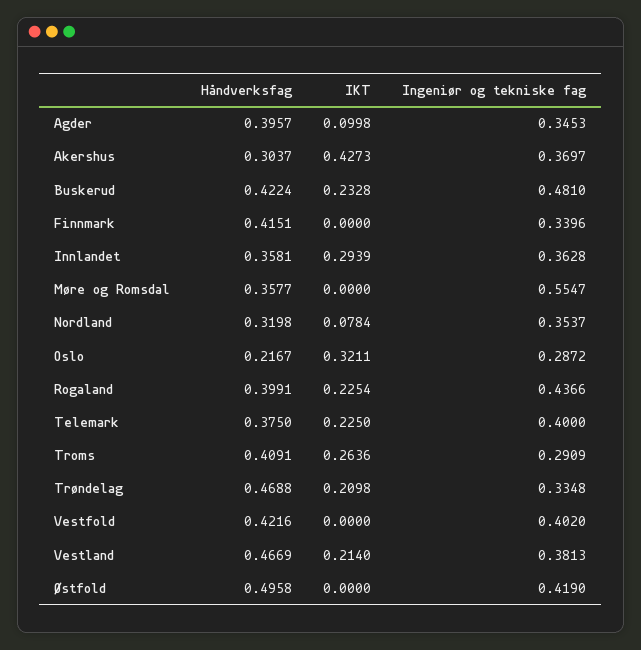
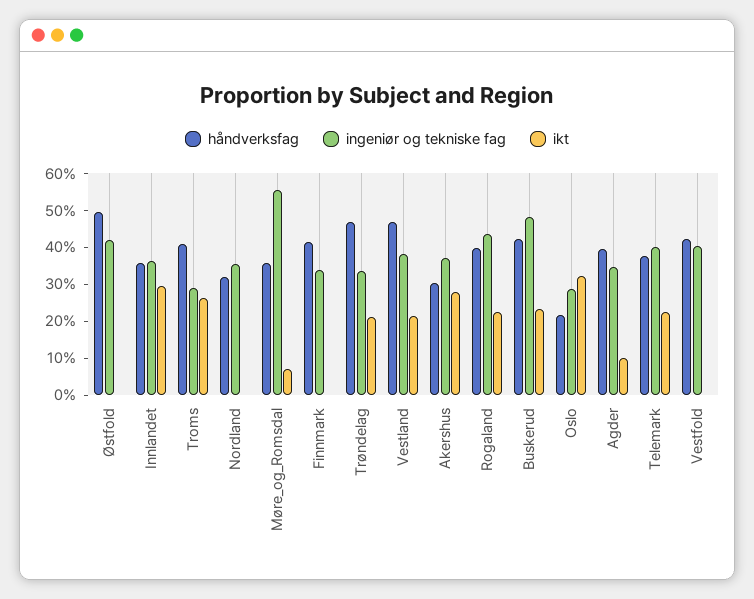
IKT, Akershus: 0.4273 -> 0.275
IKT, Møre og Romsdal: 0 -> 0.075
IKT, Nordland: 0.0784 -> 0

